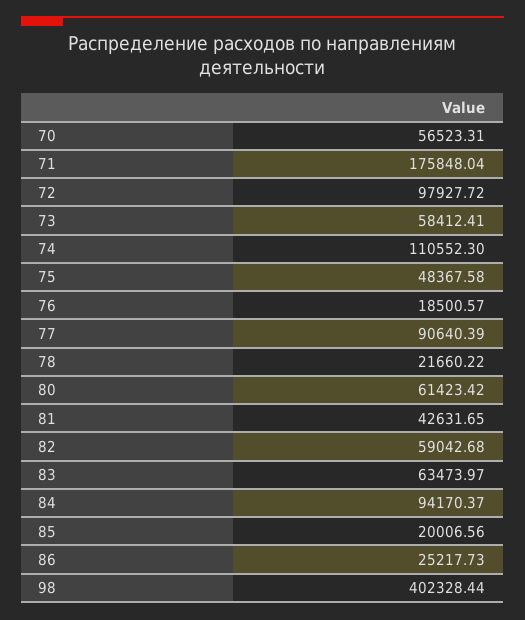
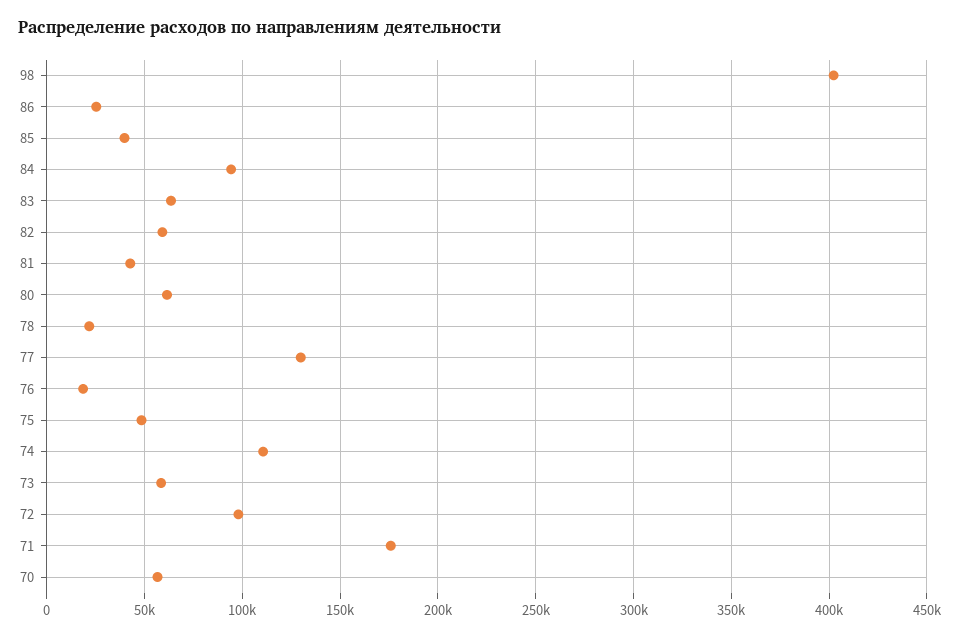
77: 90640.39 -> 130000
85: 20006.56 -> 40000

